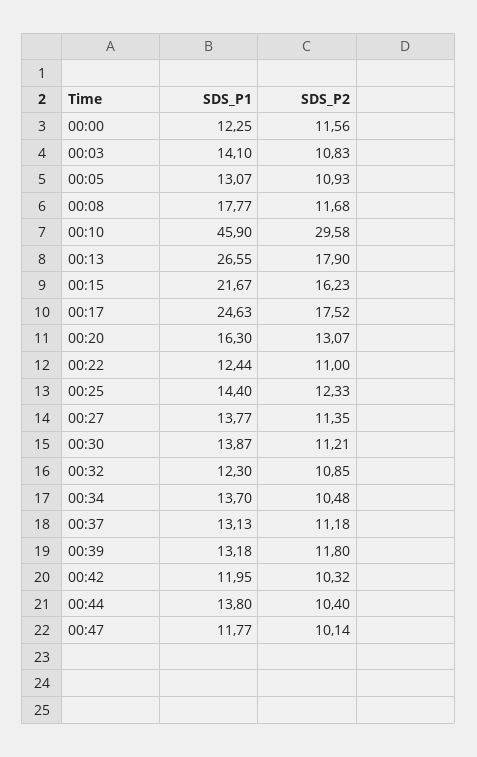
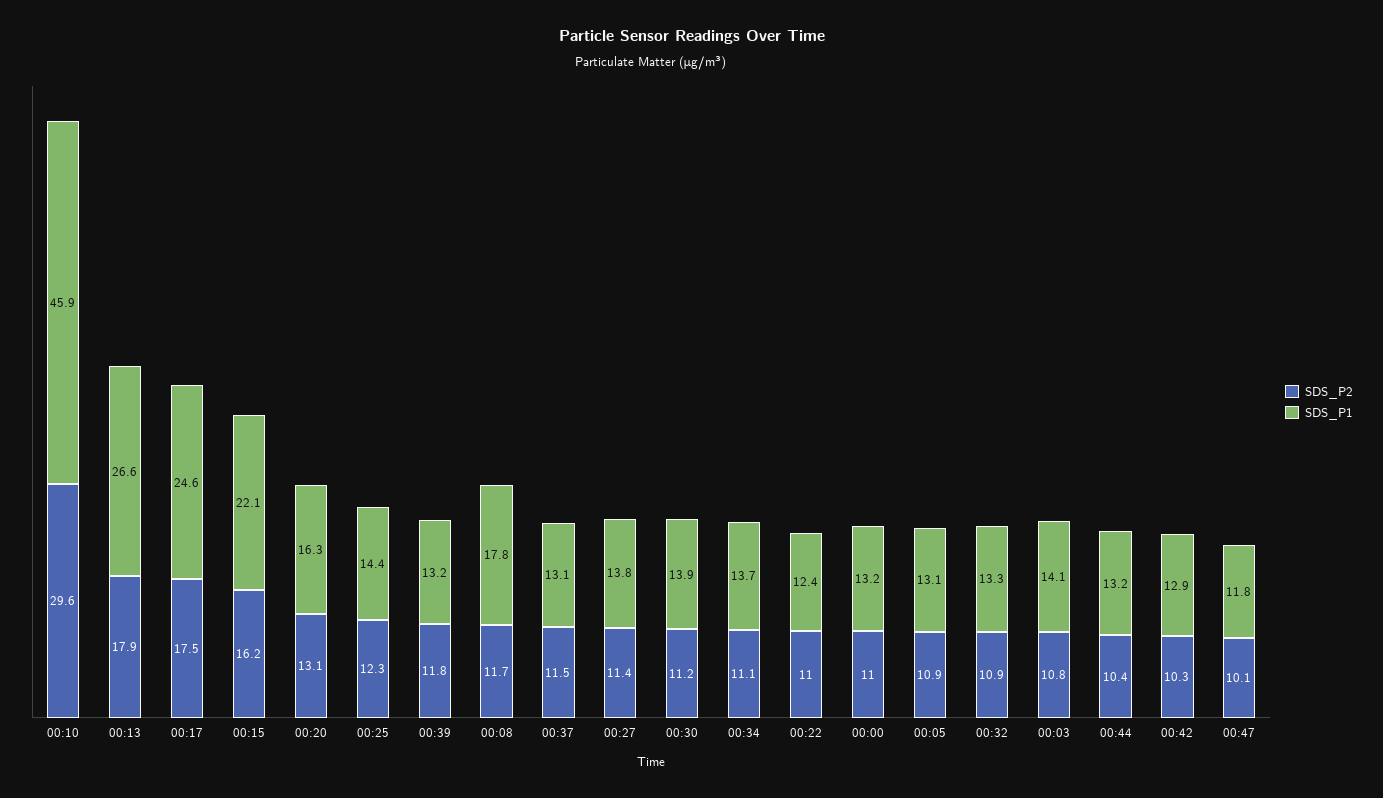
SDS_P1, 00:00: 12.25 -> 13.2
SDS_P2, 00:00: 11.56 -> 11
SDS_P1, 00:15: 21.67 -> 22.1
SDS_P1, 00:32: 12.3 -> 13.3
SDS_P2, 00:34: 10.48 -> 11.1
SDS_P2, 00:37: 11.18 -> 11.5
SDS_P1, 00:42: 11.95 -> 12.9
SDS_P1, 00:44: 13.8 -> 13.2

